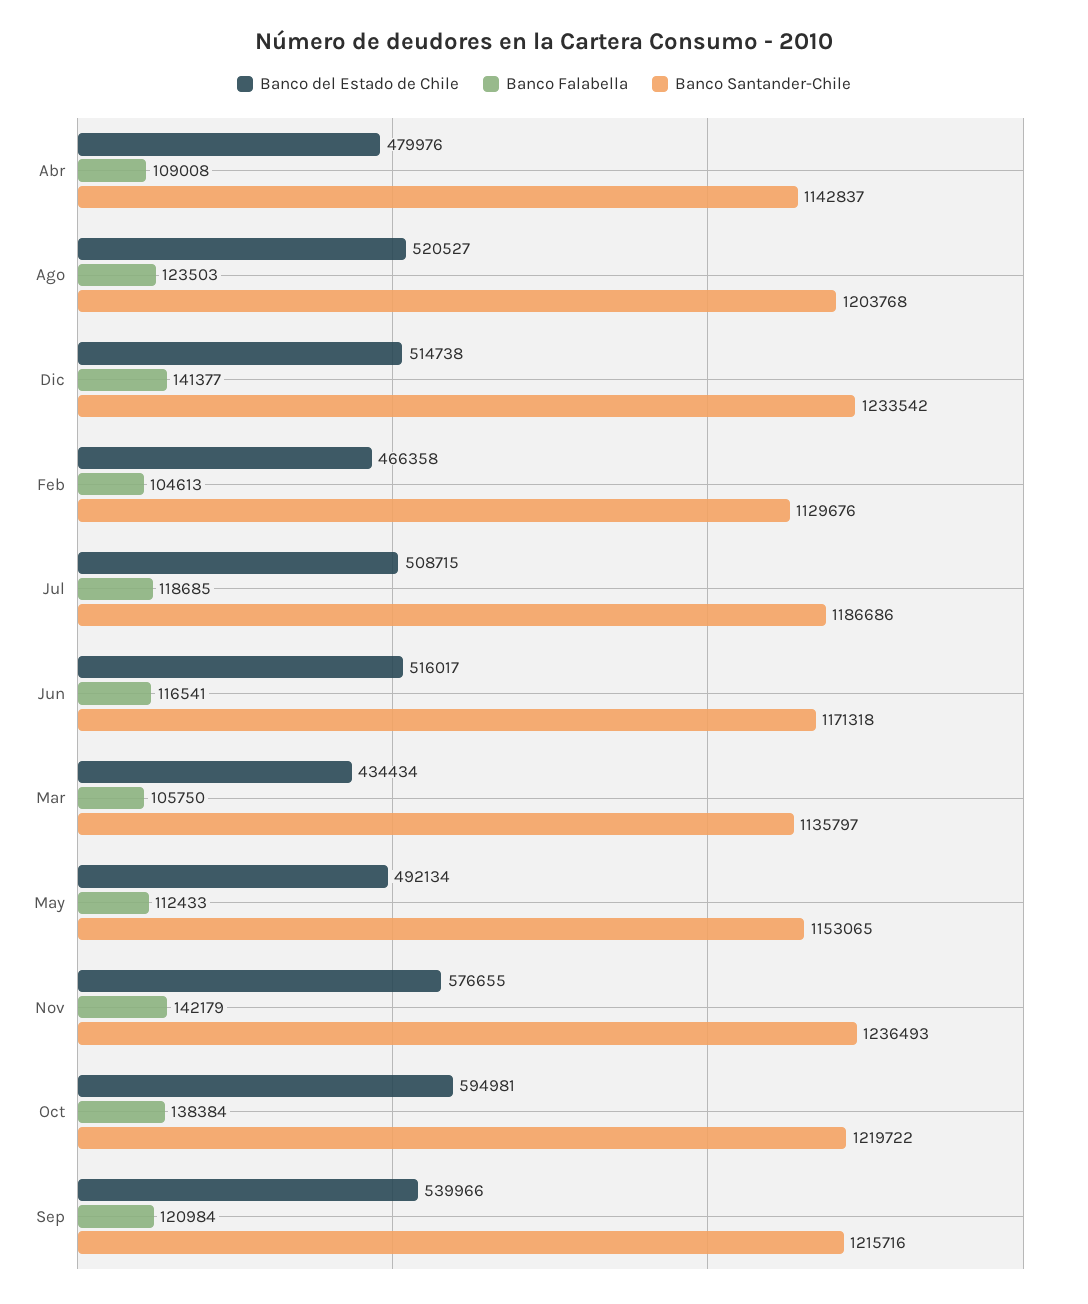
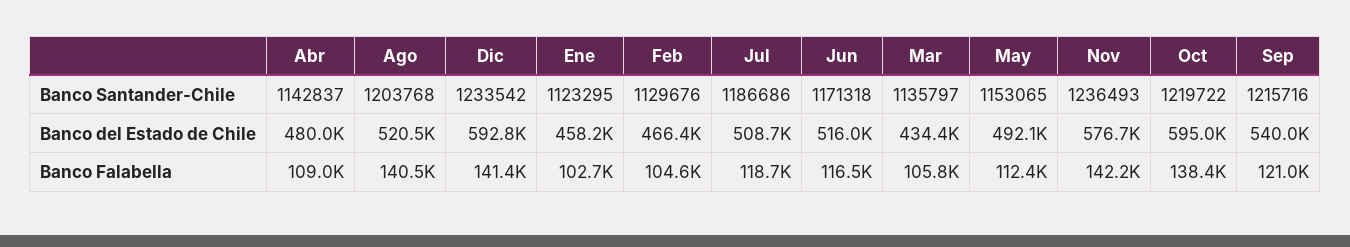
Banco Falabella, Ago: 123503 -> 140500
Banco del Estado de Chile, Dic: 514738 -> 592800
Banco Santander-Chile, Ene: none -> 1123295
Banco del Estado de Chile, Ene: none -> 458200
Banco Falabella, Ene: none -> 102700

